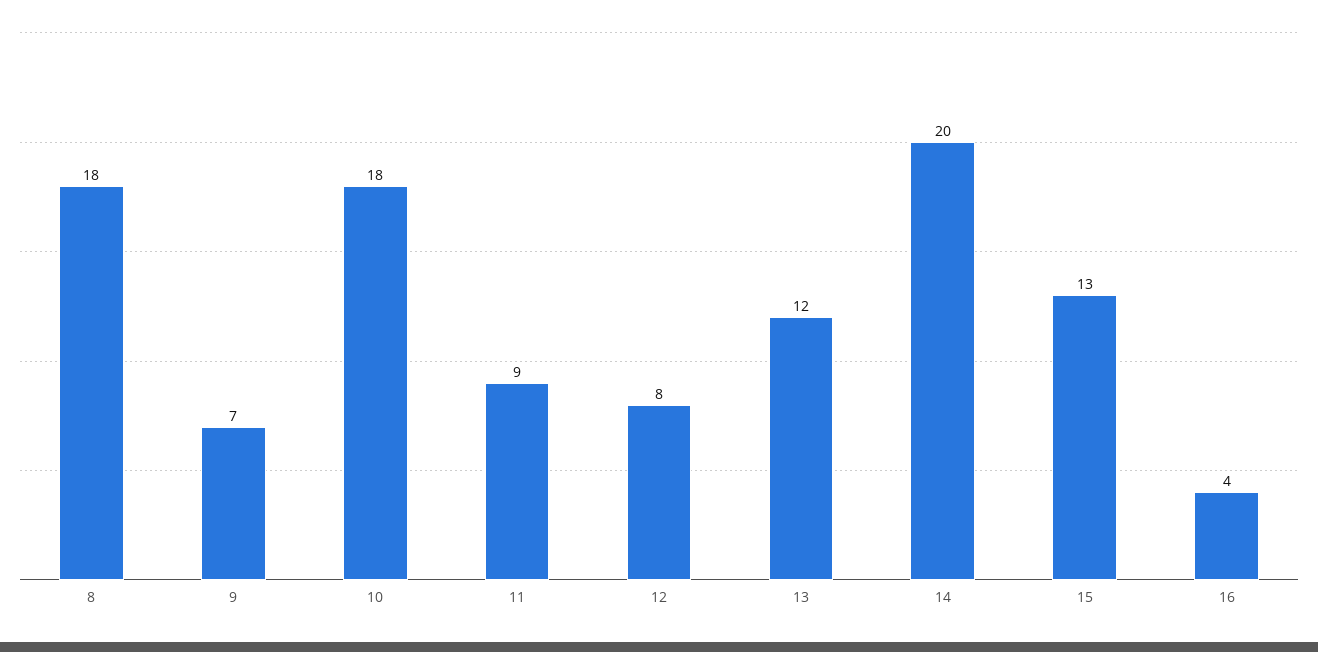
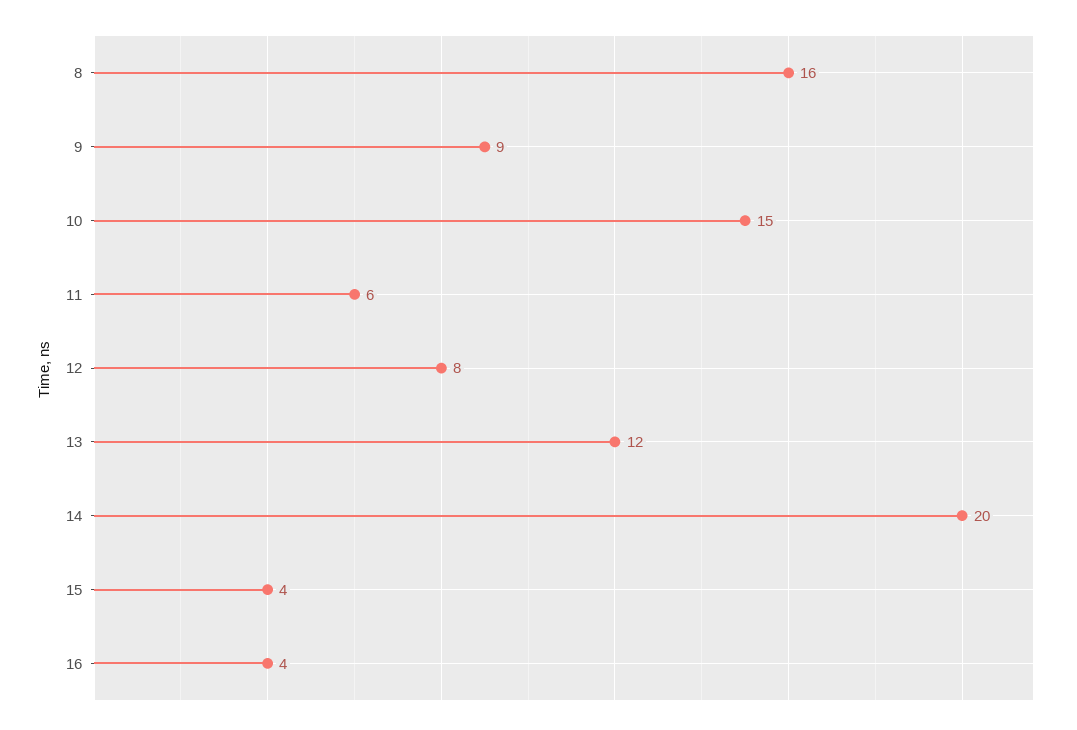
8: 18 -> 16
9: 7 -> 9
10: 18 -> 15
11: 9 -> 6
15: 13 -> 4

